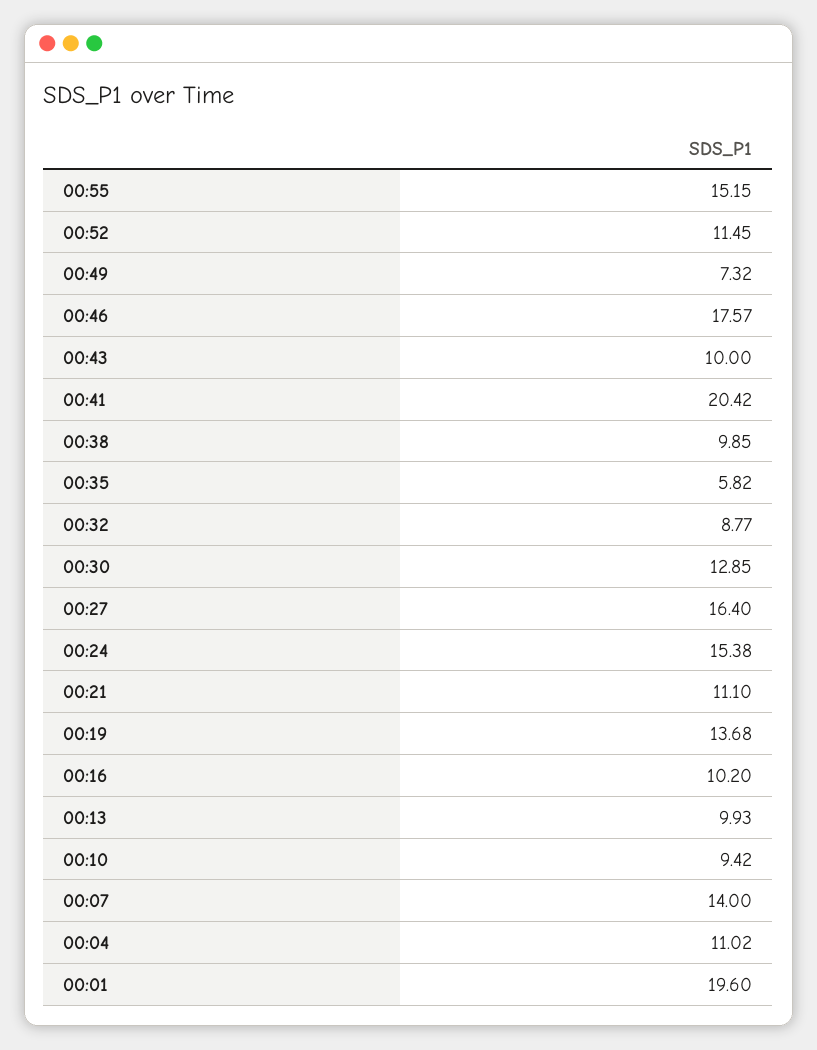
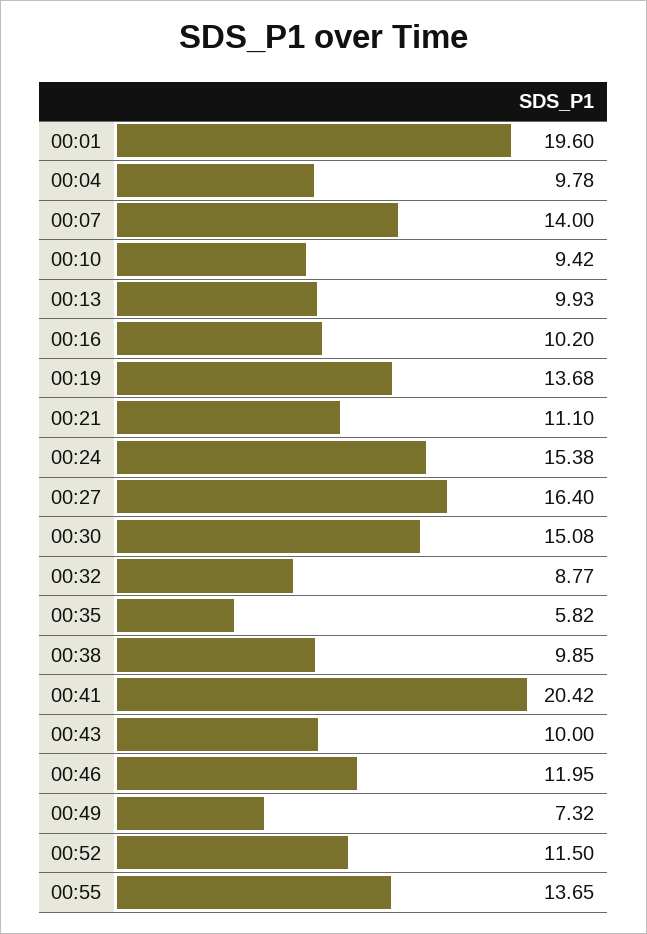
00:55: 15.15 -> 13.65
00:52: 11.45 -> 11.5
00:46: 17.57 -> 11.95
00:30: 12.85 -> 15.08
00:04: 11.02 -> 9.78

